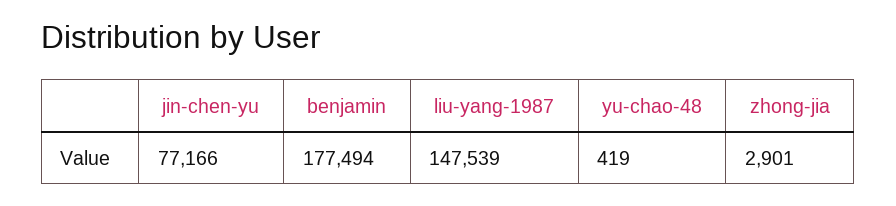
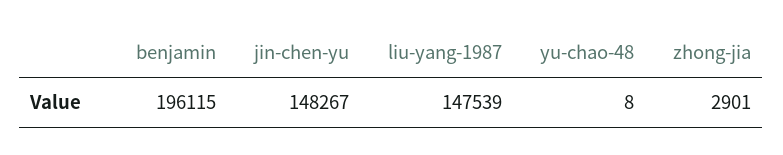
jin-chen-yu: 77166 -> 148267
benjamin: 177494 -> 196115
yu-chao-48: 419 -> 8

